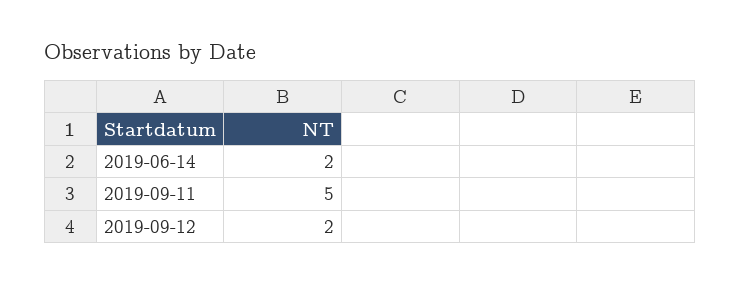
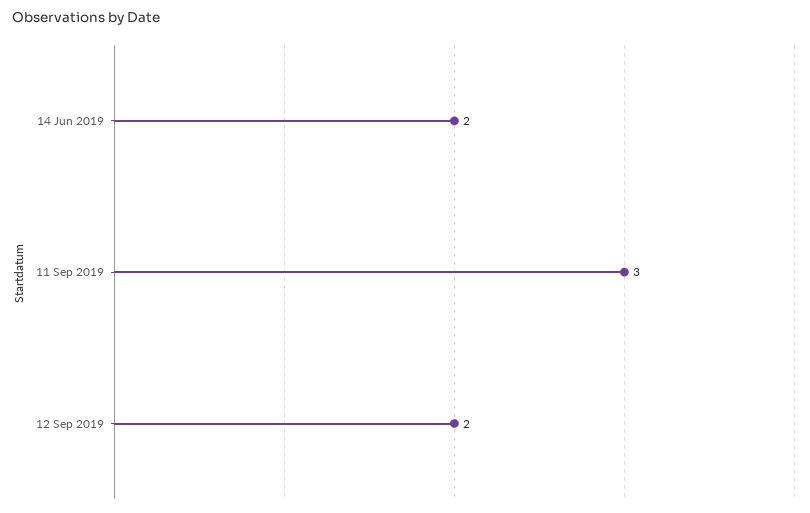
2019-09-11: 5 -> 3

